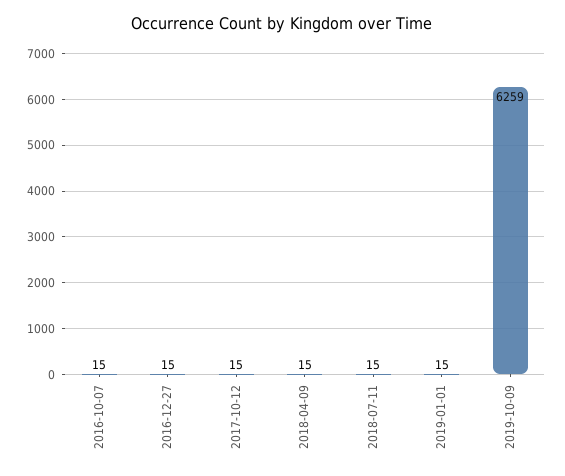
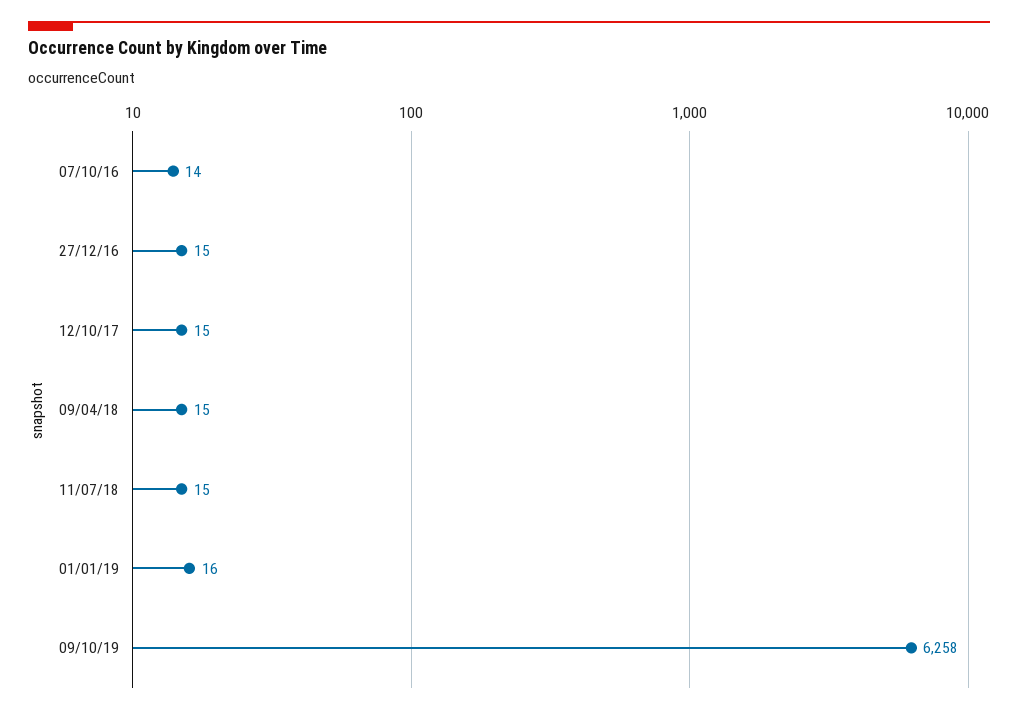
2016-10-07: 15 -> 14
2019-01-01: 15 -> 16
2019-10-09: 6259 -> 6258

